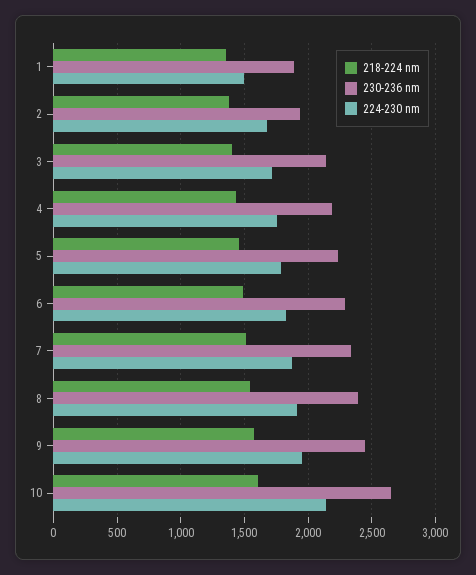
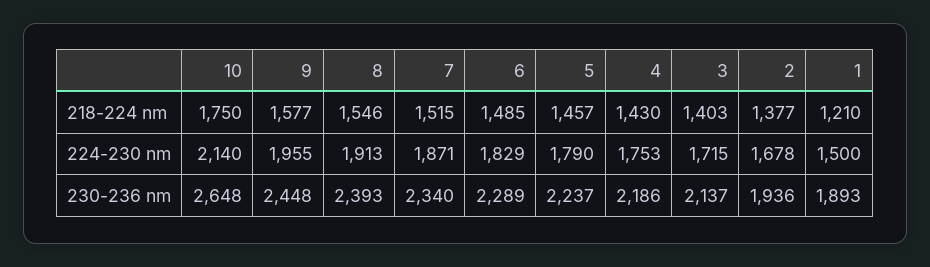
218-224 nm, 1: 1350 -> 1210
218-224 nm, 10: 1600 -> 1750

